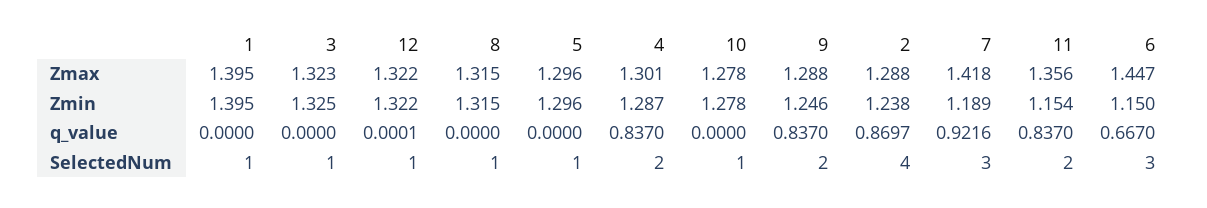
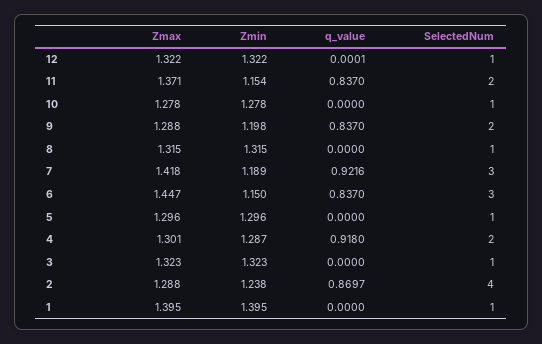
11, Zmax: 1.356 -> 1.371
3, Zmin: 1.325 -> 1.323
9, Zmin: 1.246 -> 1.198
4, q_value: 0.837 -> 0.918
6, q_value: 0.667 -> 0.837

